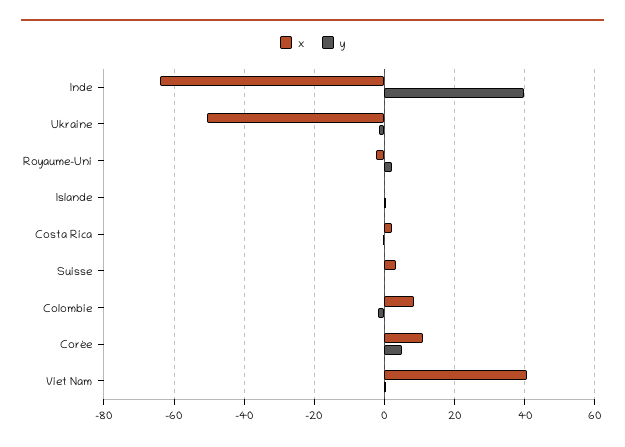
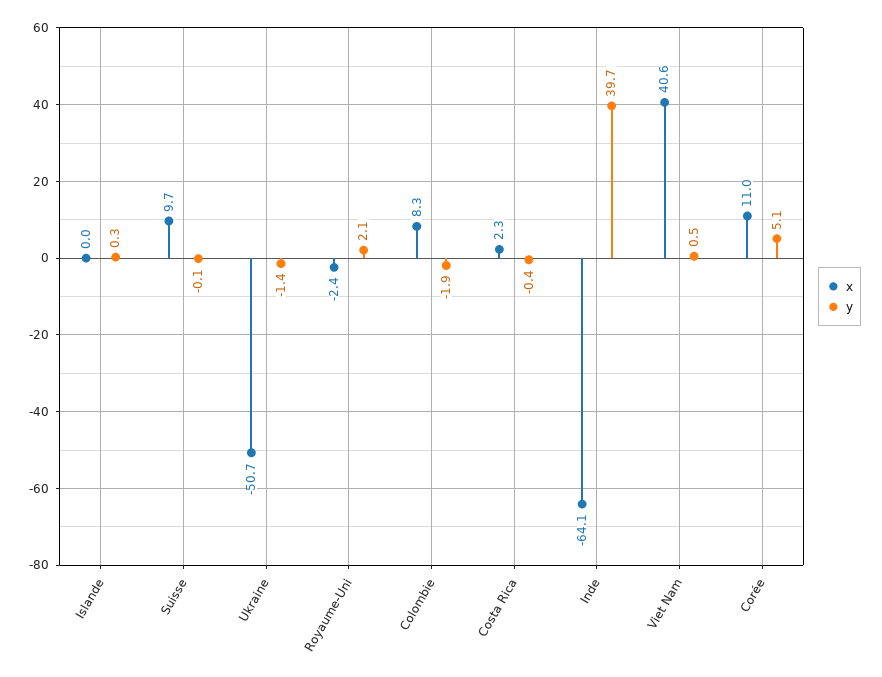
x, Suisse: 4 -> 9.7

